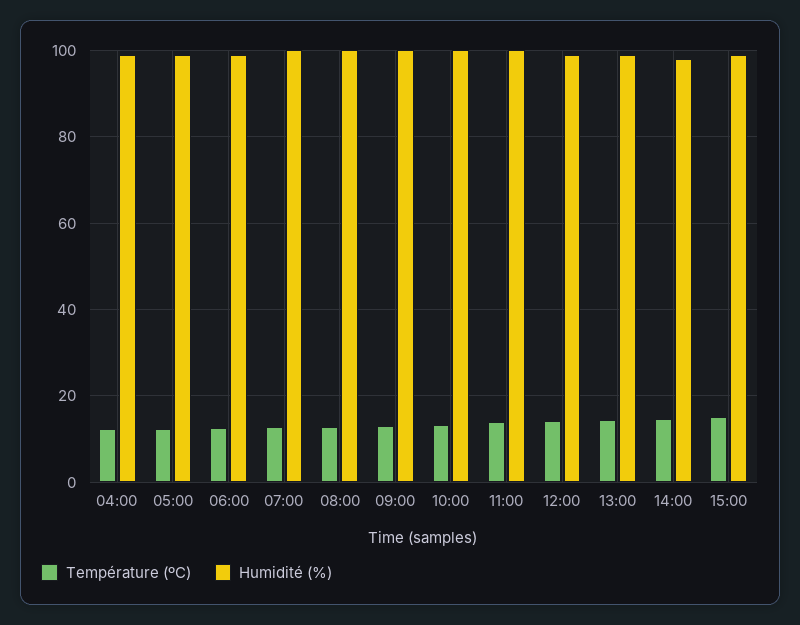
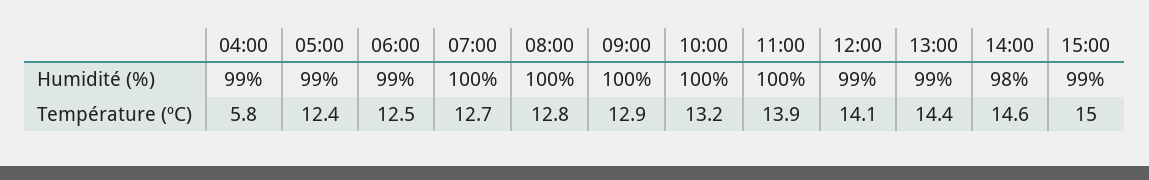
Température (ºC), 04:00: 12 -> 5.8

